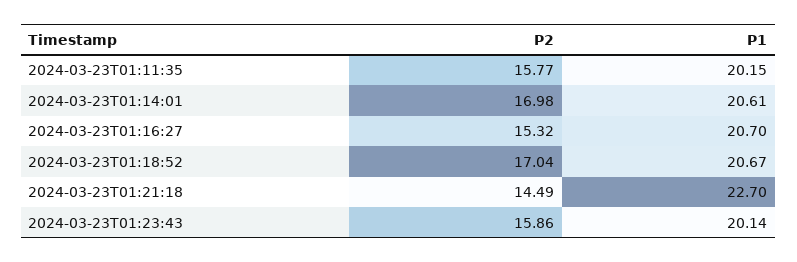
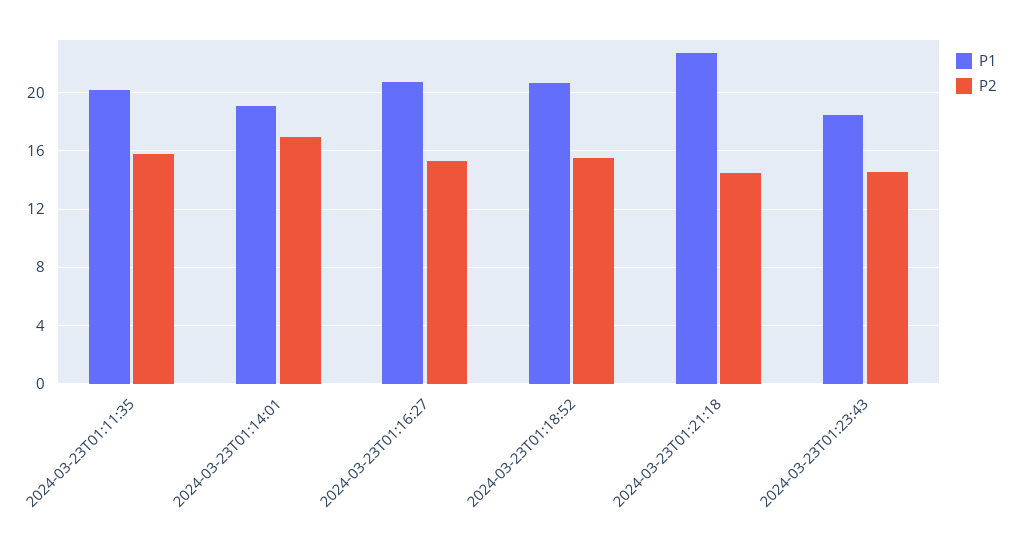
P1, 2024-03-23T01:14:01: 20.61 -> 19
P2, 2024-03-23T01:18:52: 17.04 -> 15.5
P2, 2024-03-23T01:23:43: 15.86 -> 14.5
P1, 2024-03-23T01:23:43: 20.14 -> 18.5

